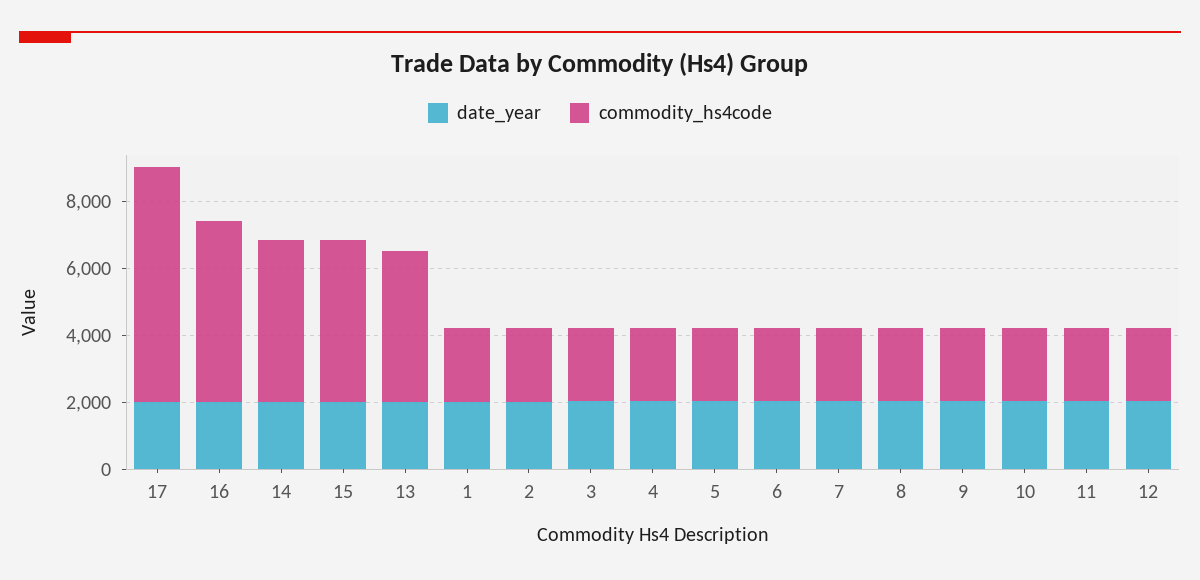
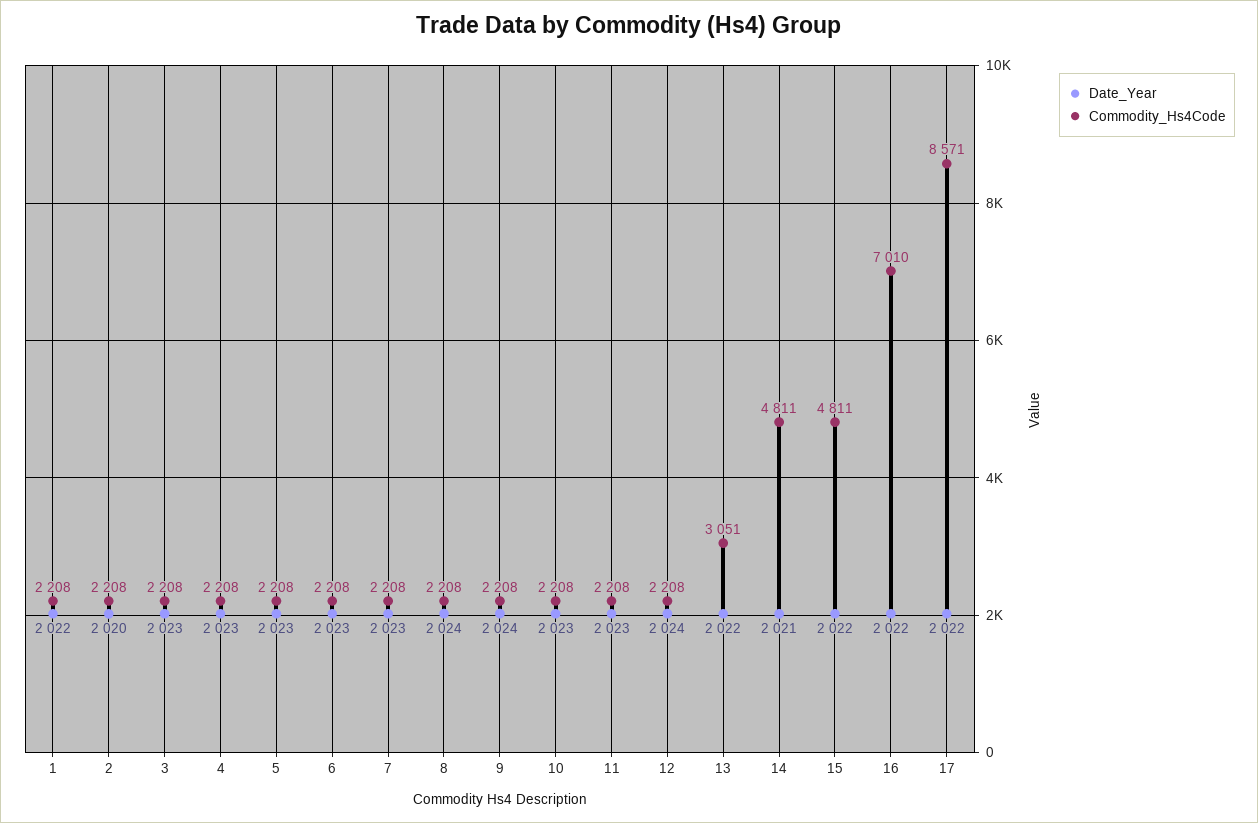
commodity_hs4code, 17: 7000 -> 8571
commodity_hs4code, 16: 5500 -> 7010
commodity_hs4code, 13: 4500 -> 3051

